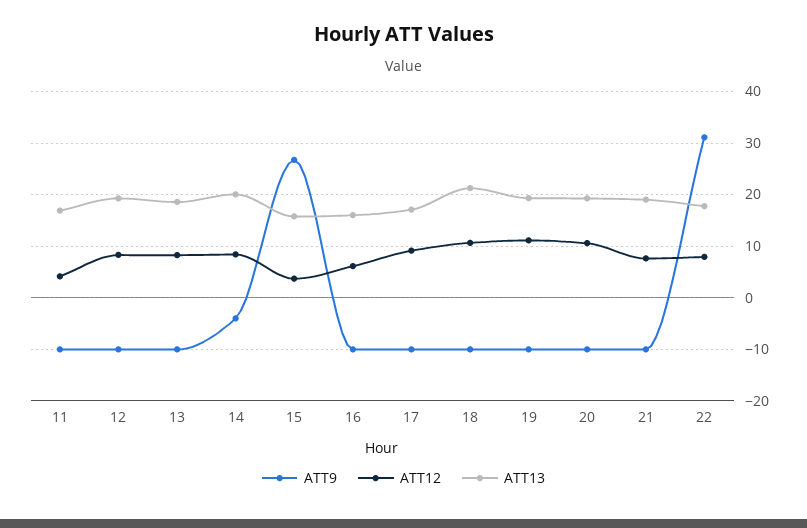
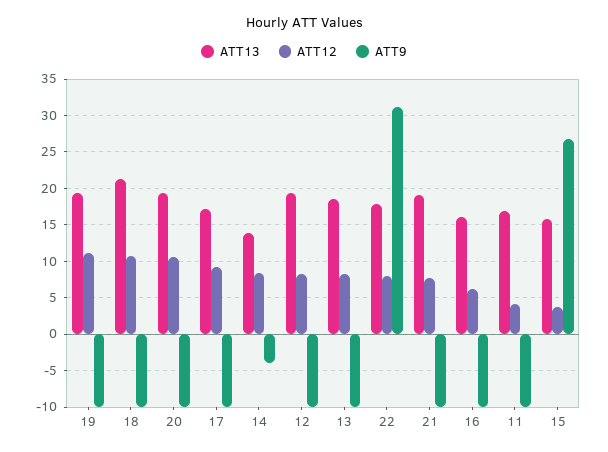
ATT13, 14: 20 -> 14

